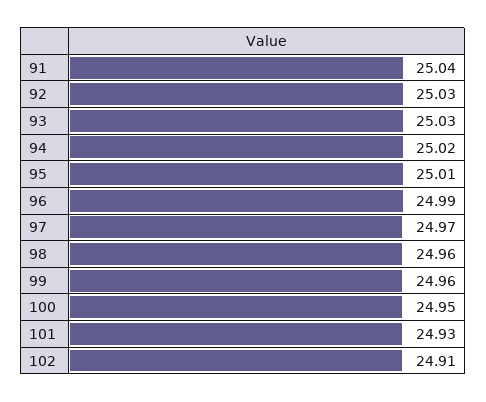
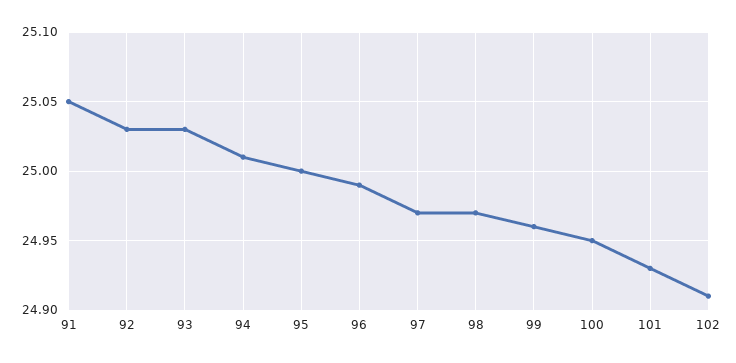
91: 25.04 -> 25.05
94: 25.02 -> 25.01
95: 25.01 -> 25
98: 24.96 -> 24.97

